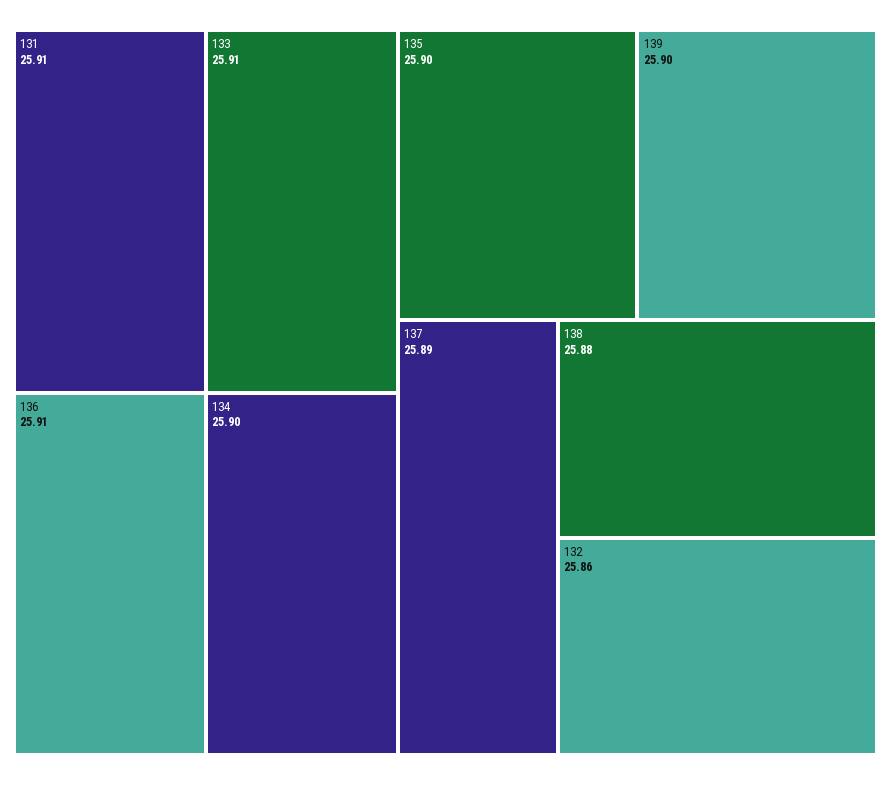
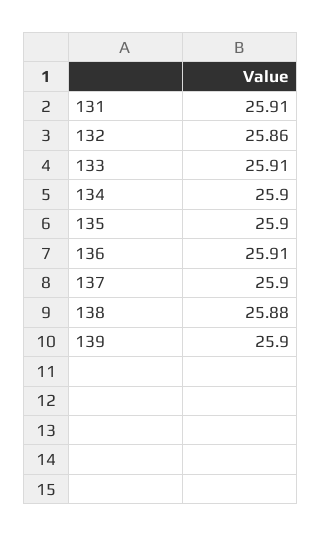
137: 25.89 -> 25.9

